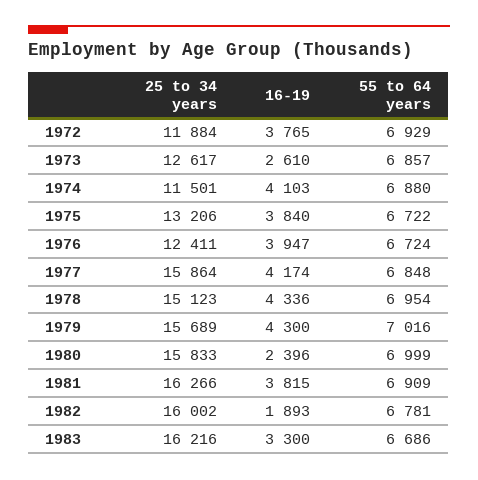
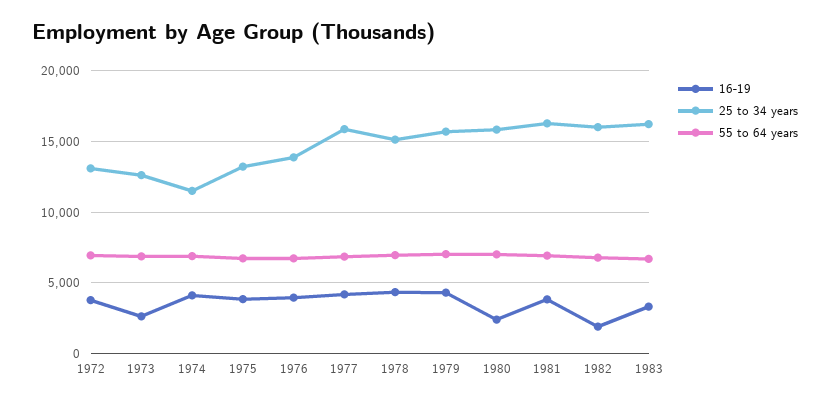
25 to 34 years, 1972: 11884 -> 13000
25 to 34 years, 1976: 12411 -> 14000

